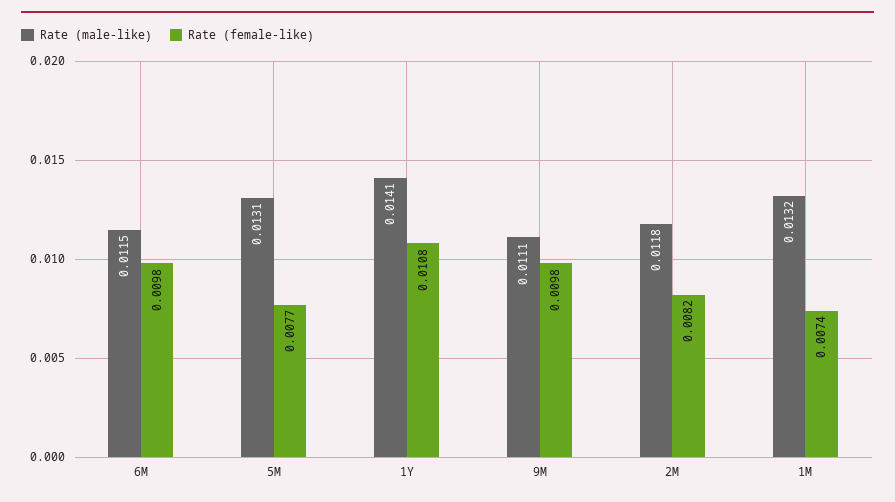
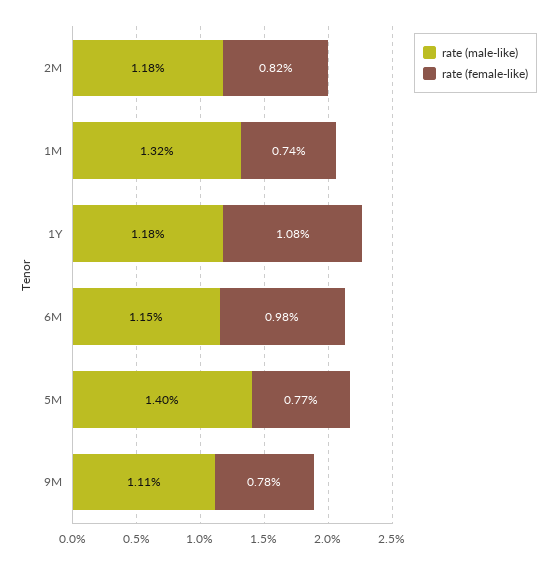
Rate (male-like), 5M: 0.0131 -> 0.014
Rate (male-like), 1Y: 0.0141 -> 0.0118
Rate (female-like), 9M: 0.0098 -> 0.0078

